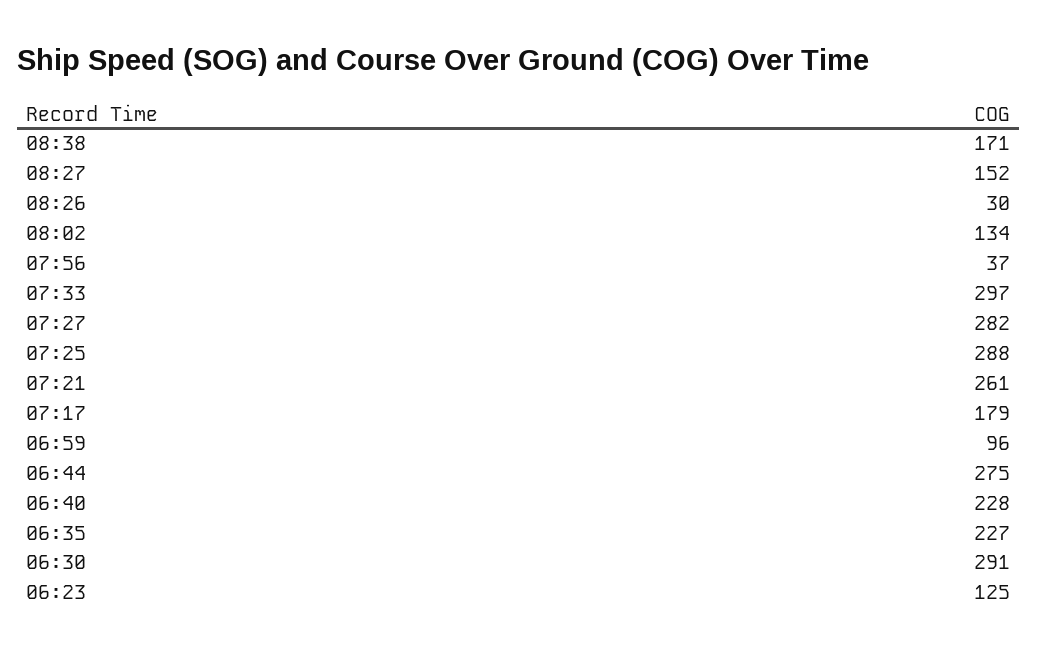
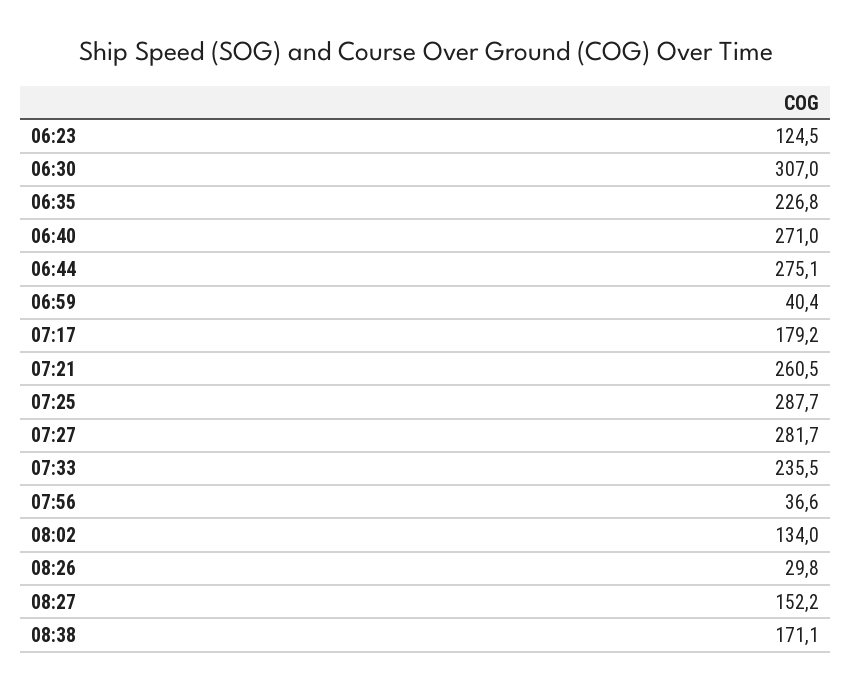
07:33: 297 -> 235.5
06:59: 96 -> 40.4
06:40: 228 -> 271
06:30: 291 -> 307

